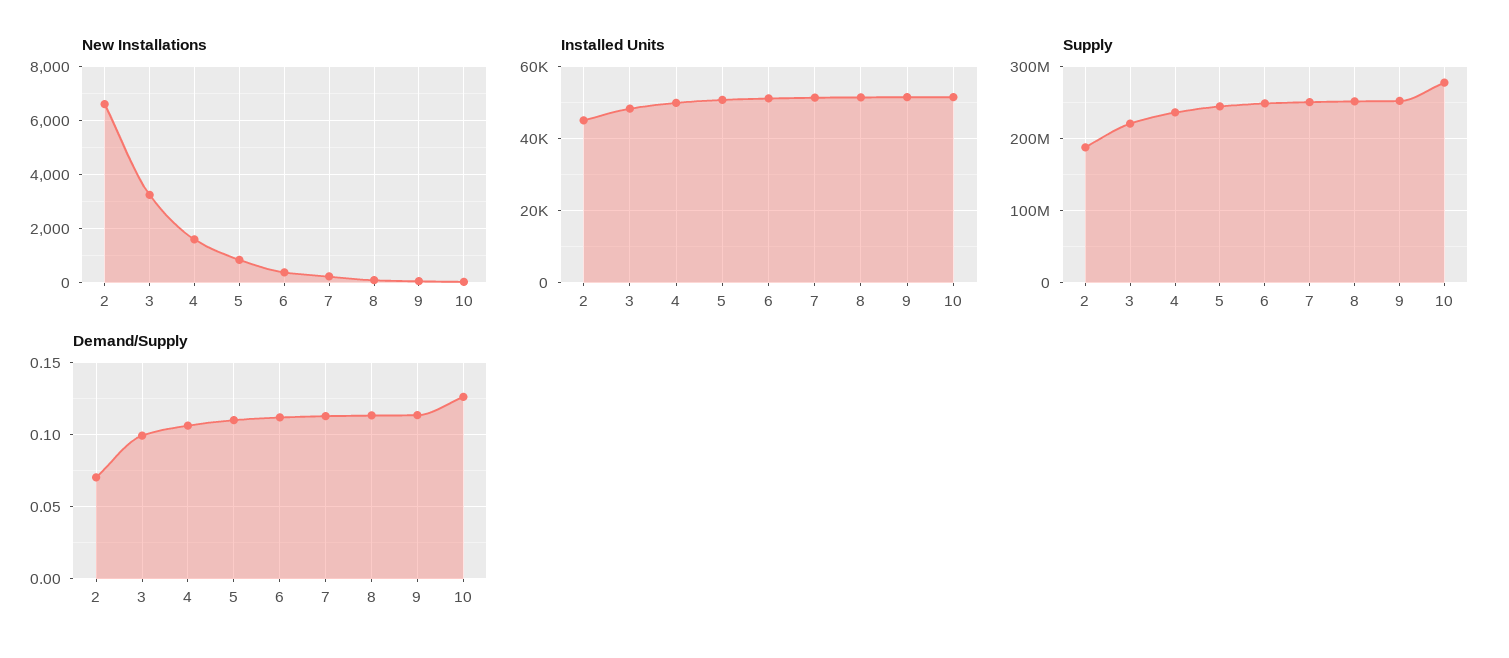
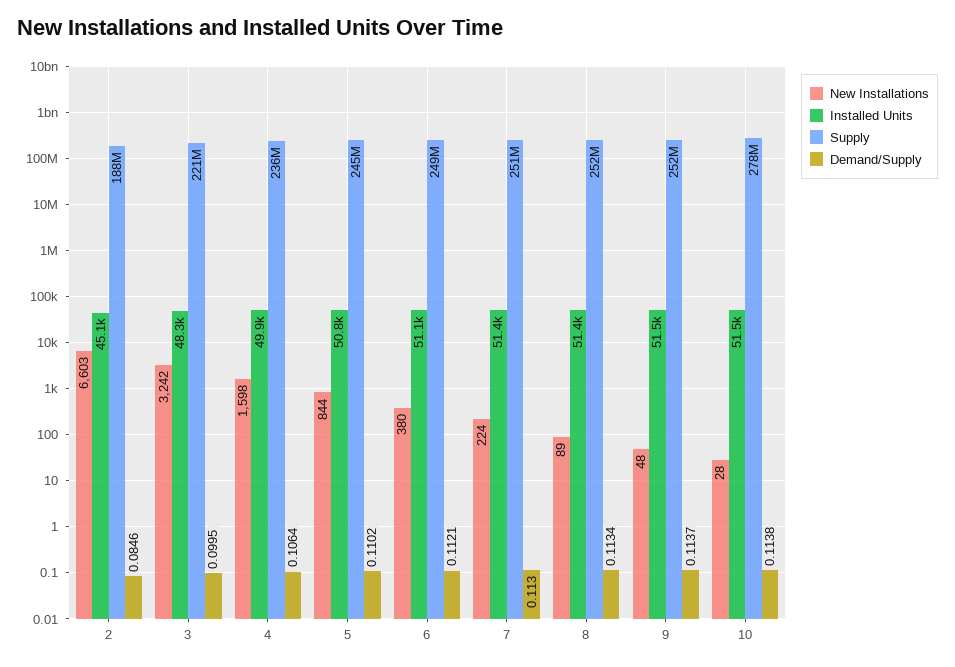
Demand/Supply, 2: 0.07 -> 0.0846
Demand/Supply, 10: 0.125 -> 0.1138

